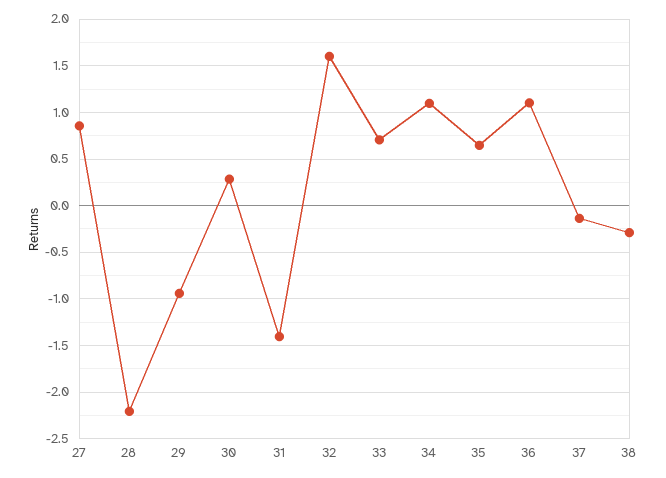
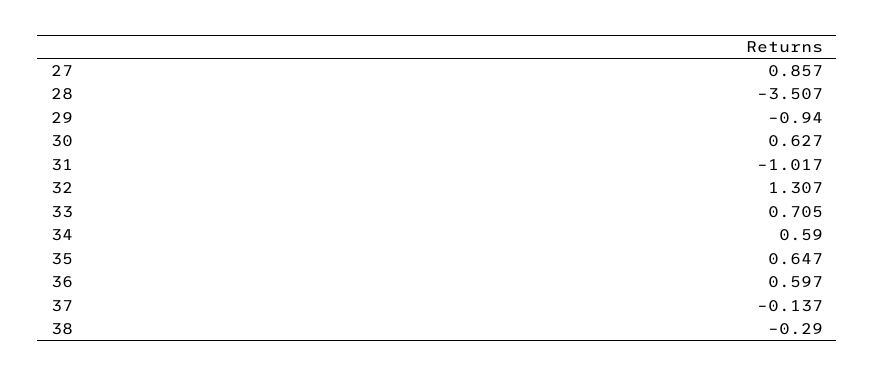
28: -2.2 -> -3.507
30: 0.3 -> 0.627
31: -1.4 -> -1.017
32: 1.6 -> 1.307
34: 1.1 -> 0.59
36: 1.1 -> 0.597

